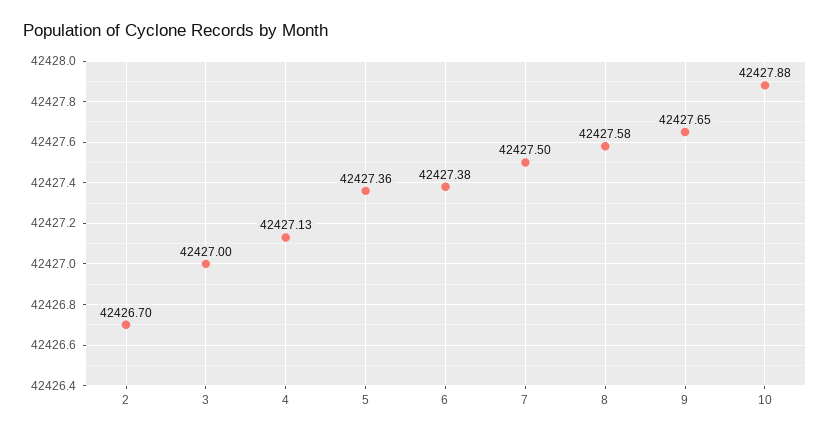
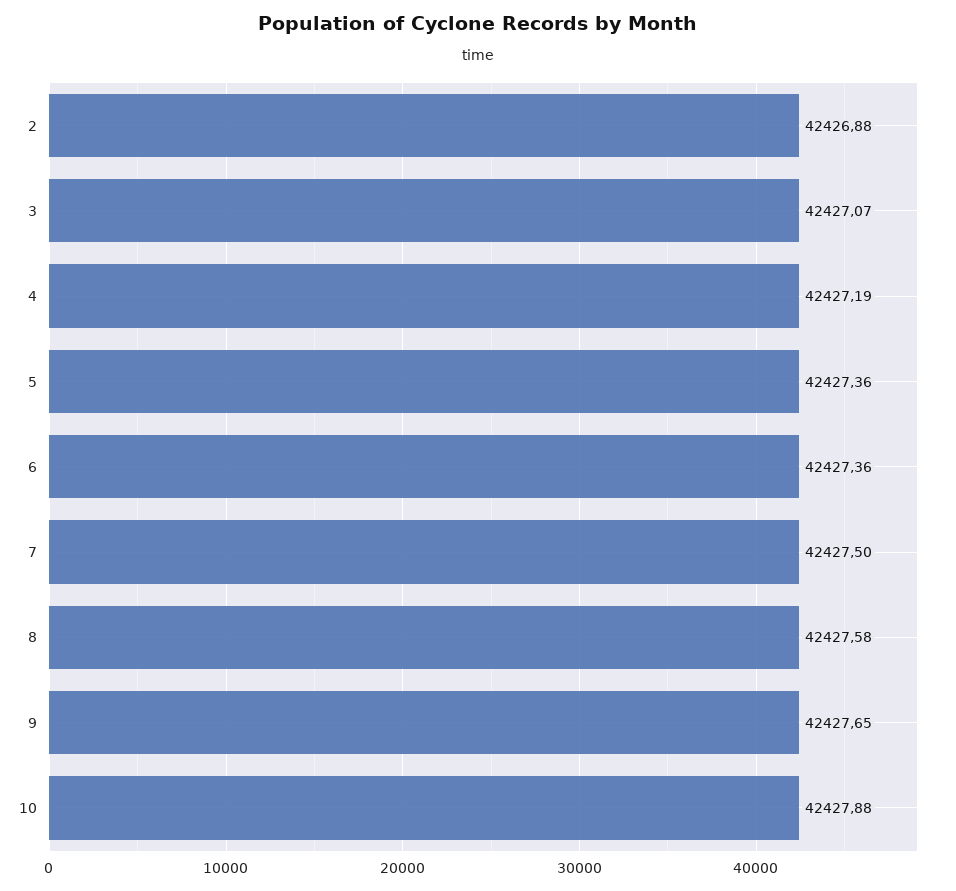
2: 42426.7 -> 42426.88
3: 42427 -> 42427.07
4: 42427.13 -> 42427.19
6: 42427.38 -> 42427.36

